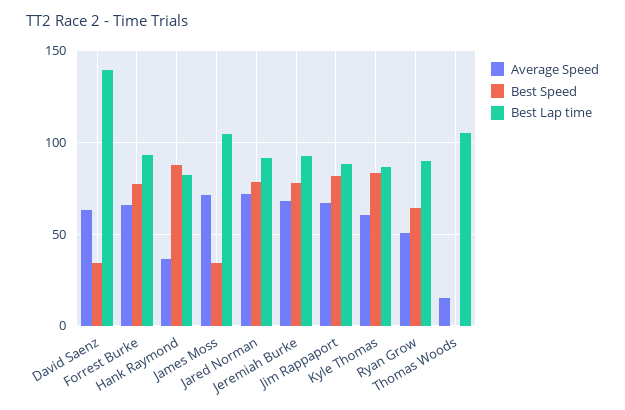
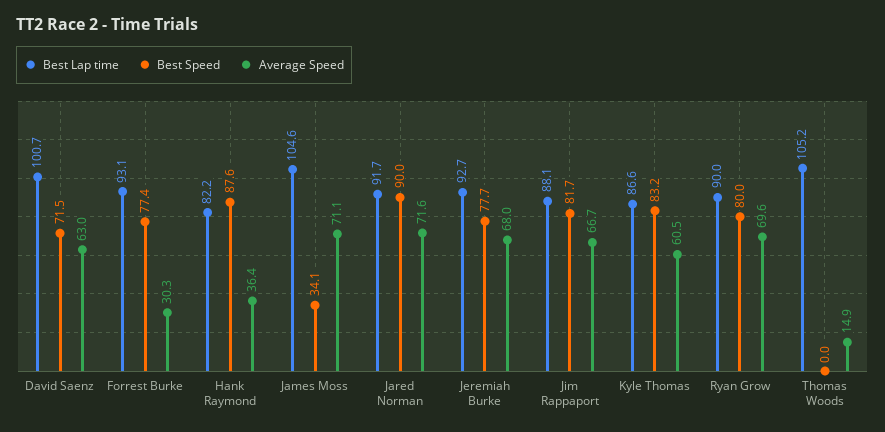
Best Speed, David Saenz: 35 -> 71.5
Best Lap time, David Saenz: 140 -> 100.7
Average Speed, Forrest Burke: 65 -> 30.3
Best Speed, Jared Norman: 80 -> 90
Average Speed, Ryan Grow: 50 -> 69.6
Best Speed, Ryan Grow: 65 -> 80

